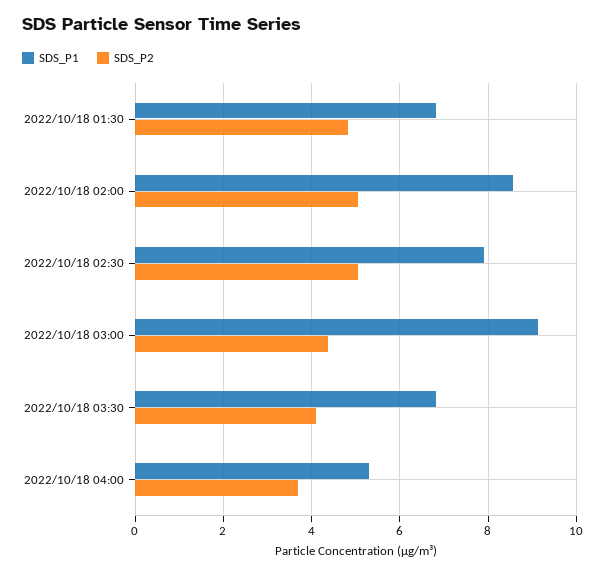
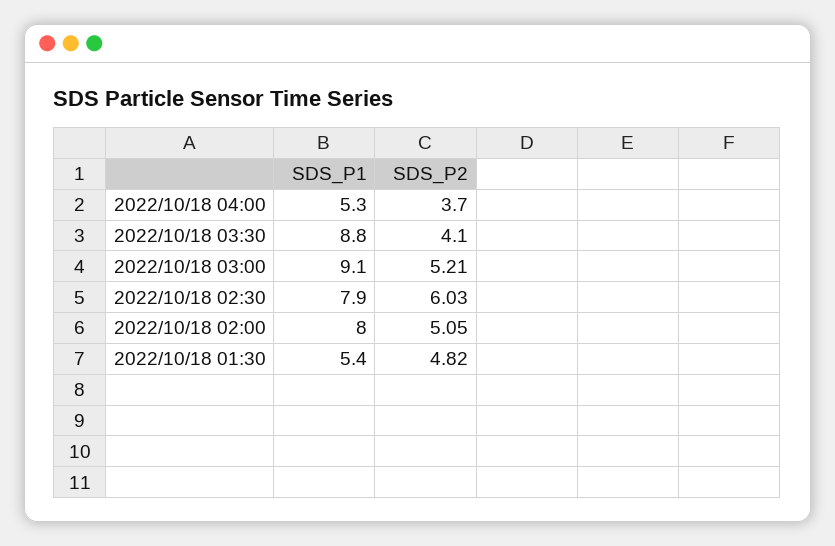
SDS_P1, 2022/10/18 01:30: 6.8 -> 5.4
SDS_P1, 2022/10/18 02:00: 8.6 -> 8
SDS_P2, 2022/10/18 02:30: 5 -> 6.03
SDS_P2, 2022/10/18 03:00: 4.4 -> 5.21
SDS_P1, 2022/10/18 03:30: 6.8 -> 8.8

